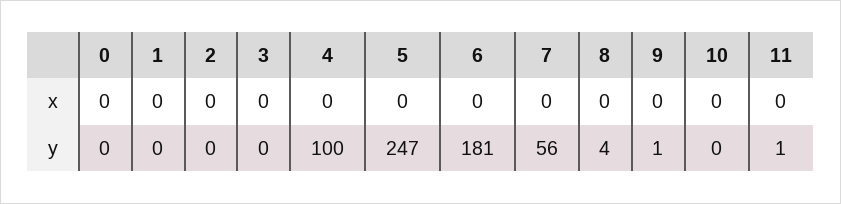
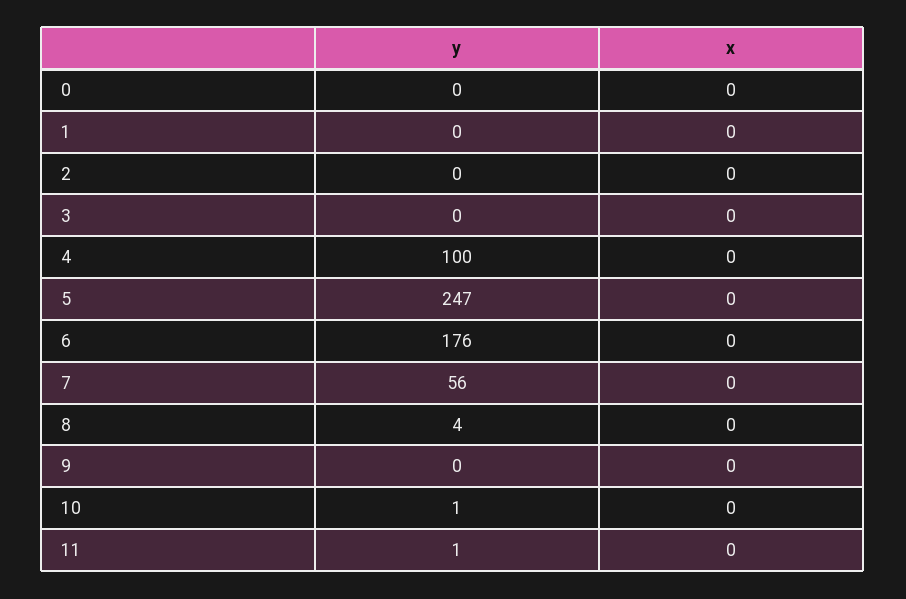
6, y: 181 -> 176
9, y: 1 -> 0
10, y: 0 -> 1

